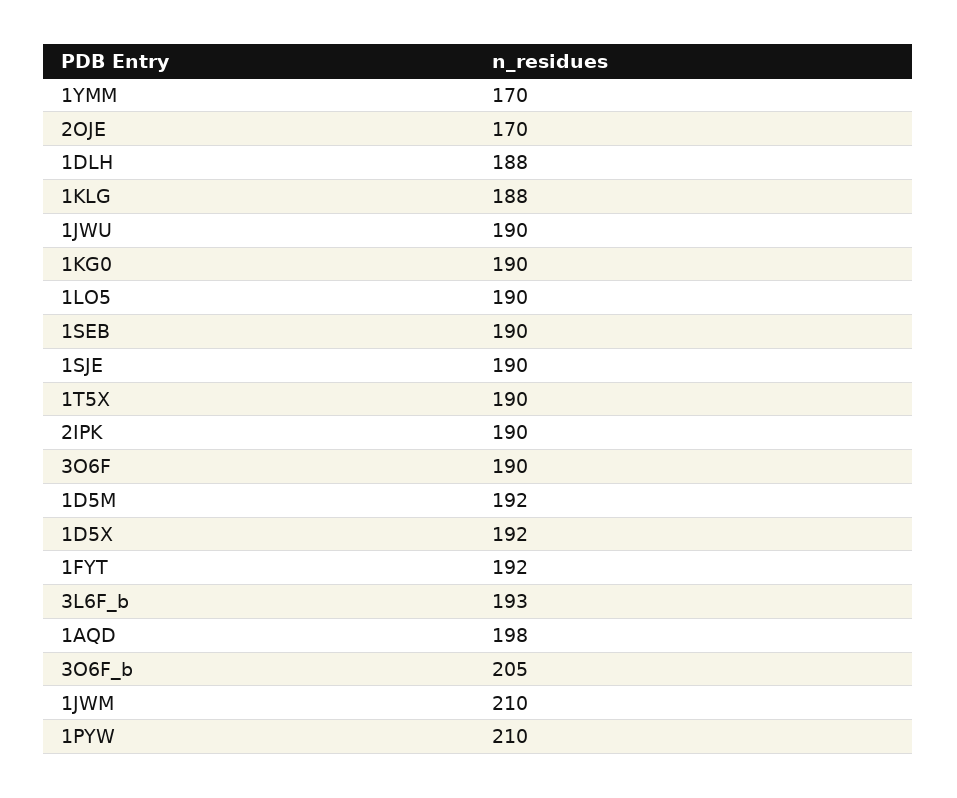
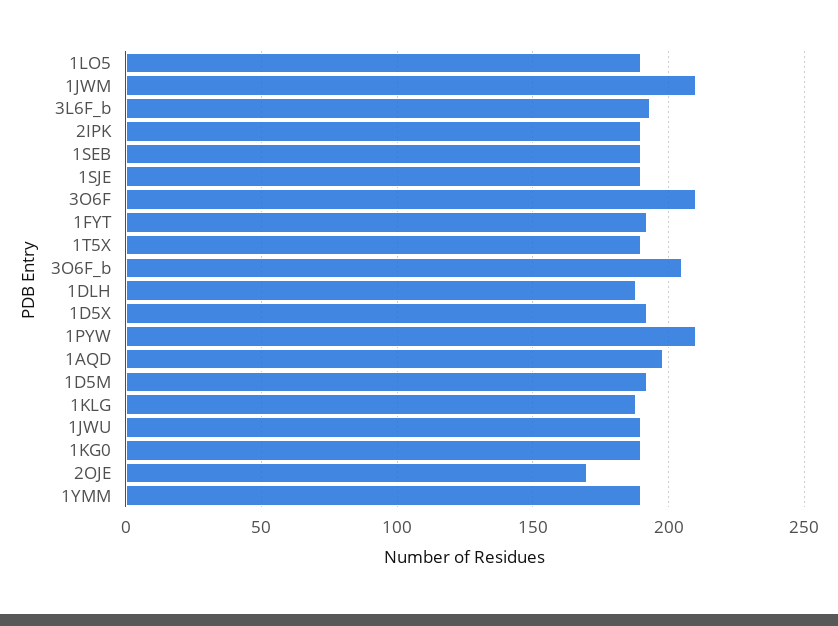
1YMM: 170 -> 190
3O6F: 190 -> 210

